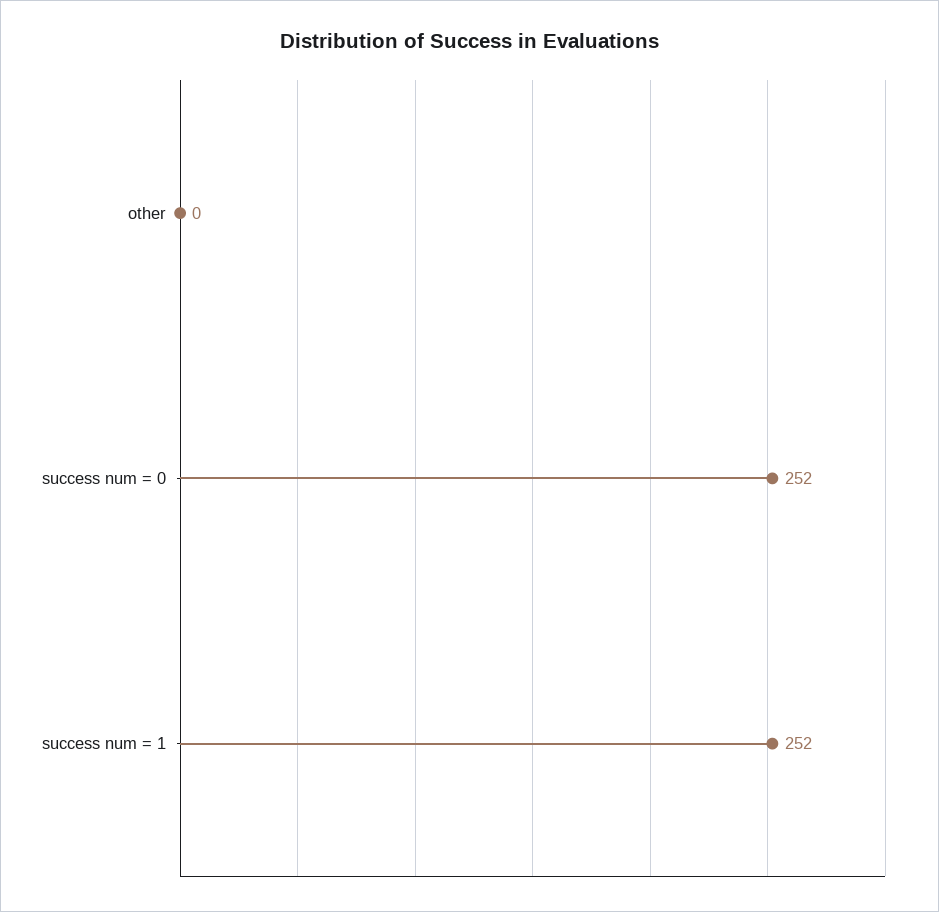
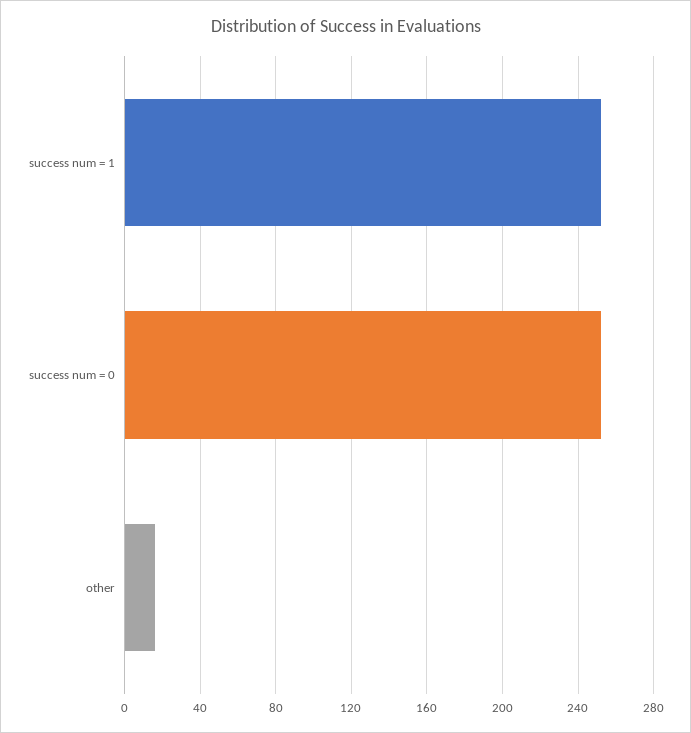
other: 0 -> 15

